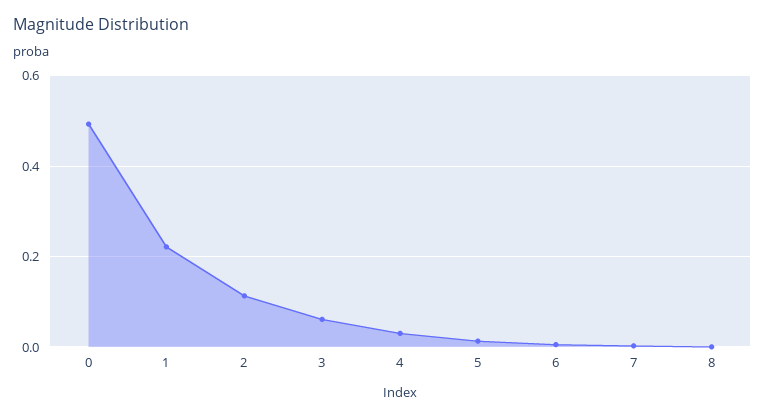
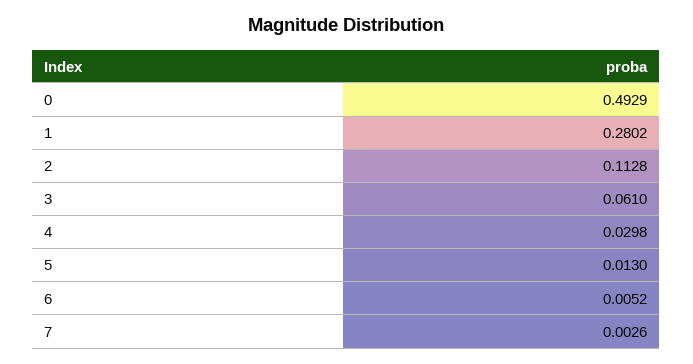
1: 0.22 -> 0.2802
8: 0 -> none

